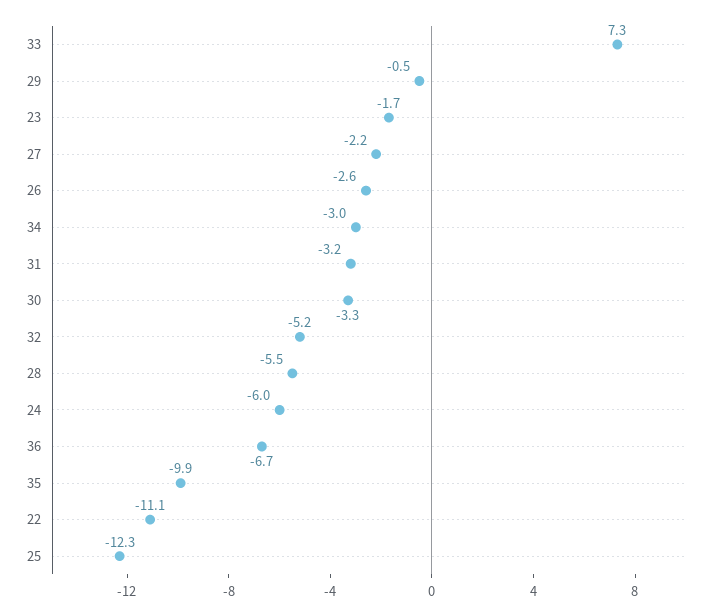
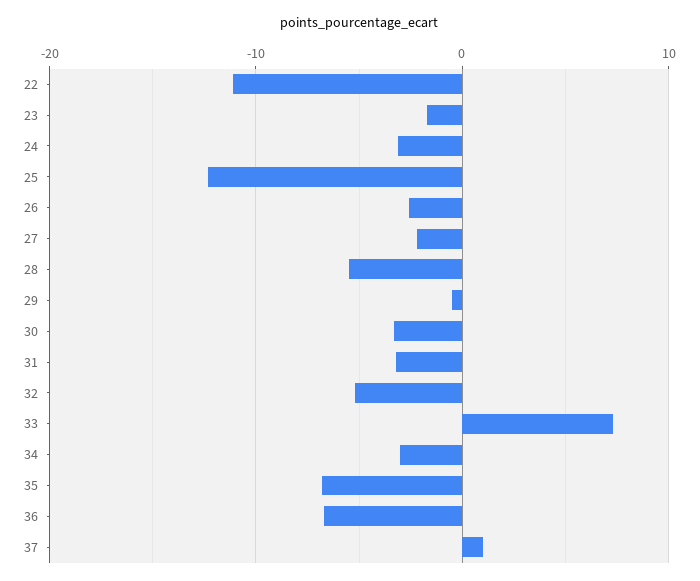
24: -6 -> -3
35: -9.9 -> -7
37: none -> 1

